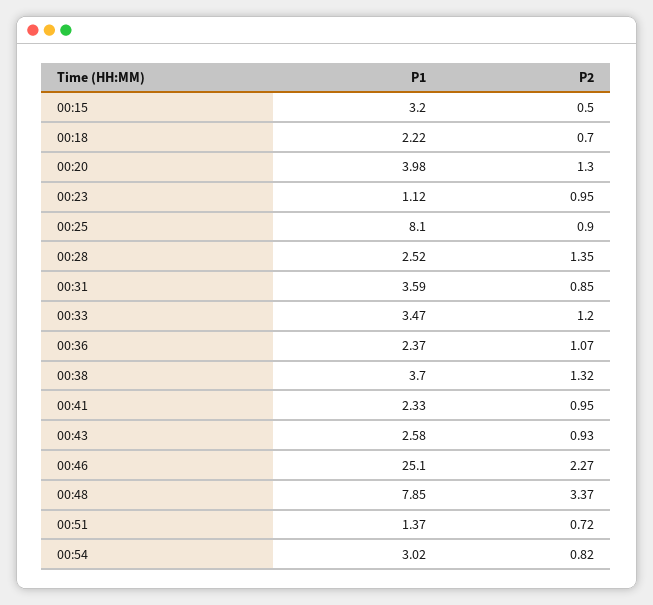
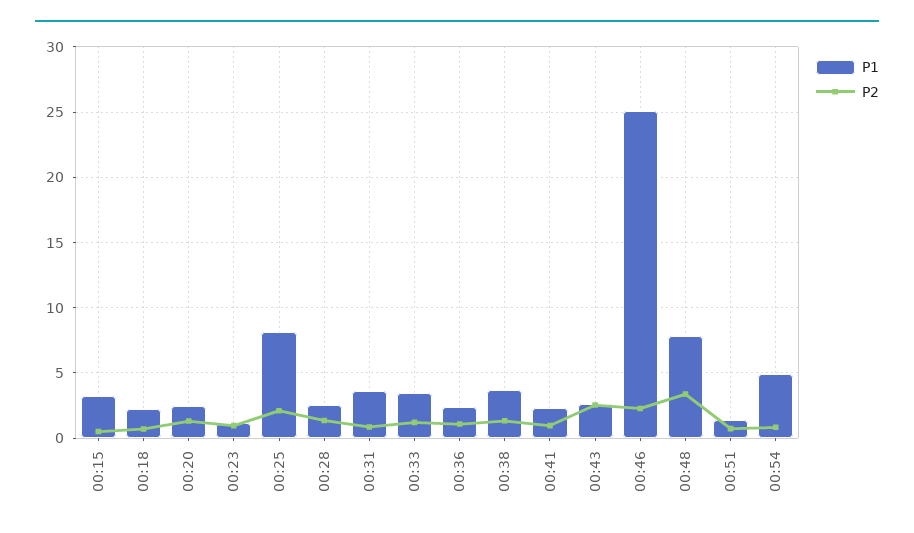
P1, 00:20: 3.98 -> 2.5
P2, 00:25: 0.9 -> 2
P2, 00:43: 0.93 -> 2.5
P1, 00:54: 3.02 -> 5

